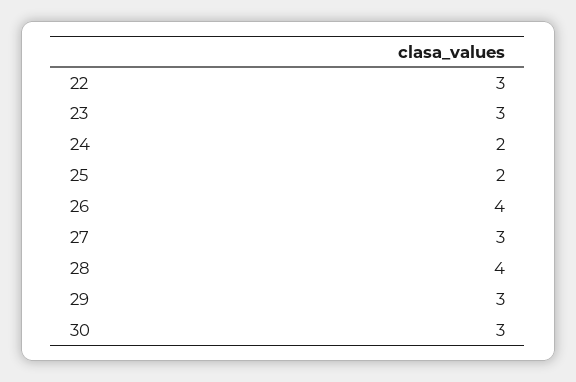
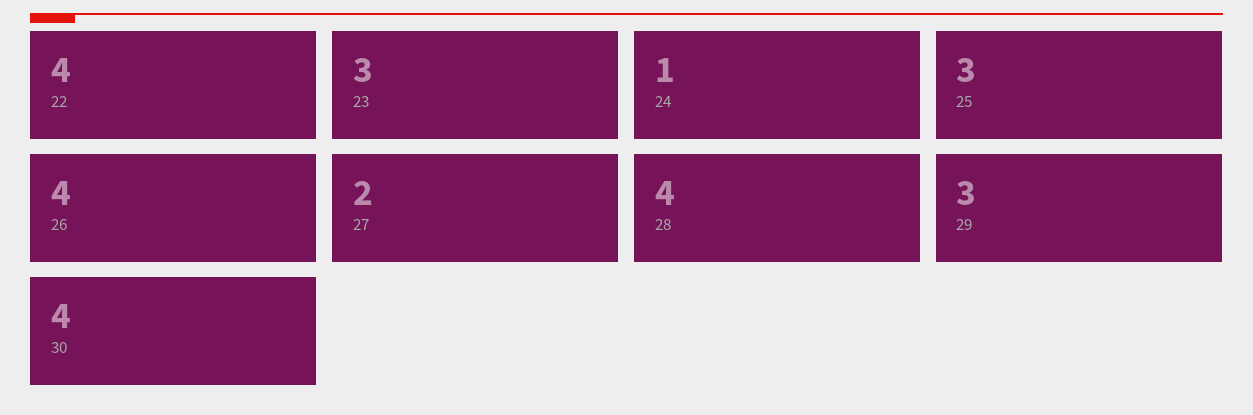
22: 3 -> 4
24: 2 -> 1
25: 2 -> 3
27: 3 -> 2
30: 3 -> 4

